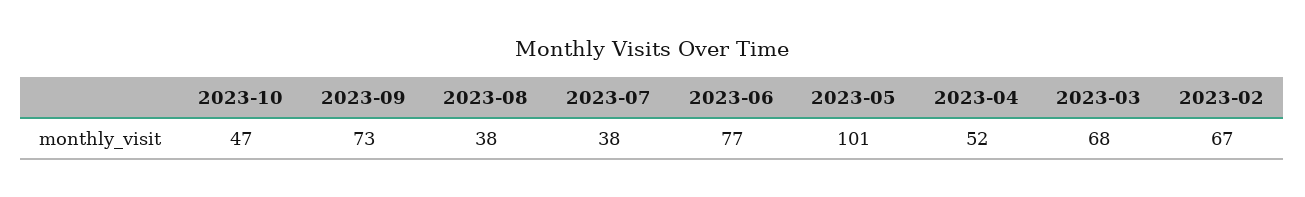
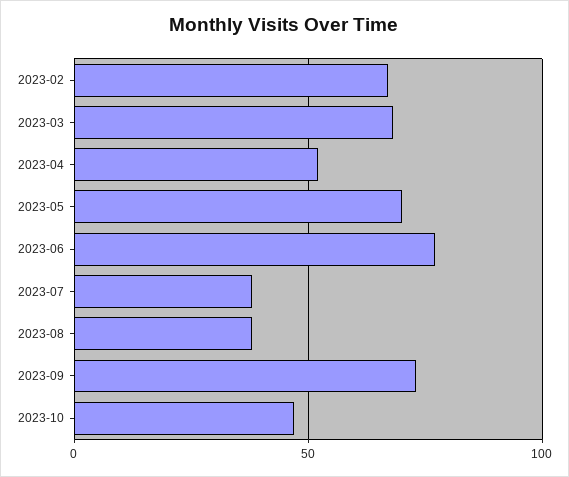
2023-05: 101 -> 70

